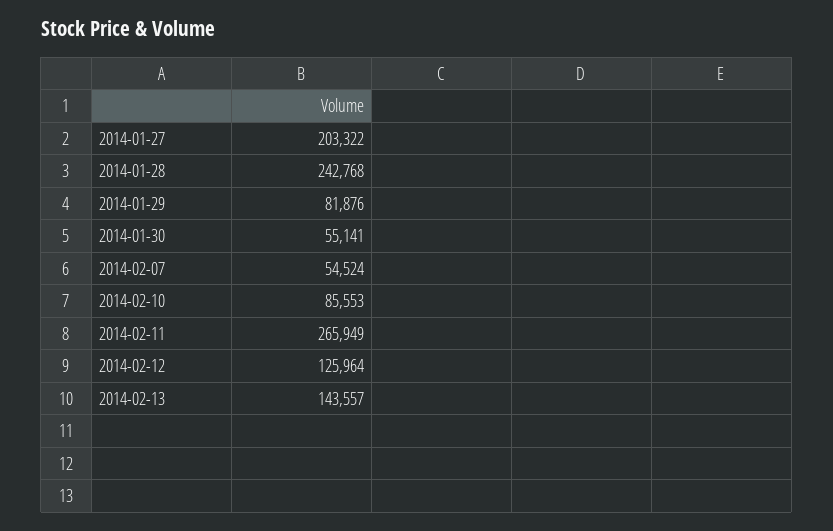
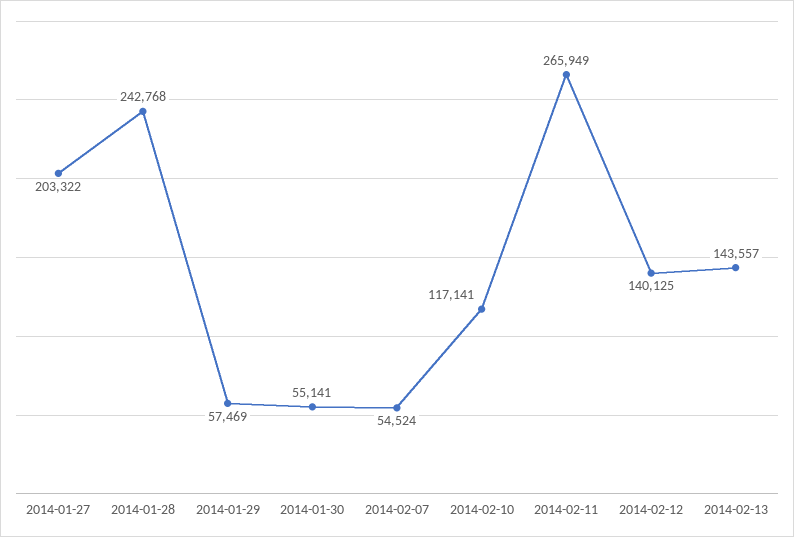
2014-01-29: 81876 -> 57469
2014-02-10: 85553 -> 117141
2014-02-12: 125964 -> 140125

